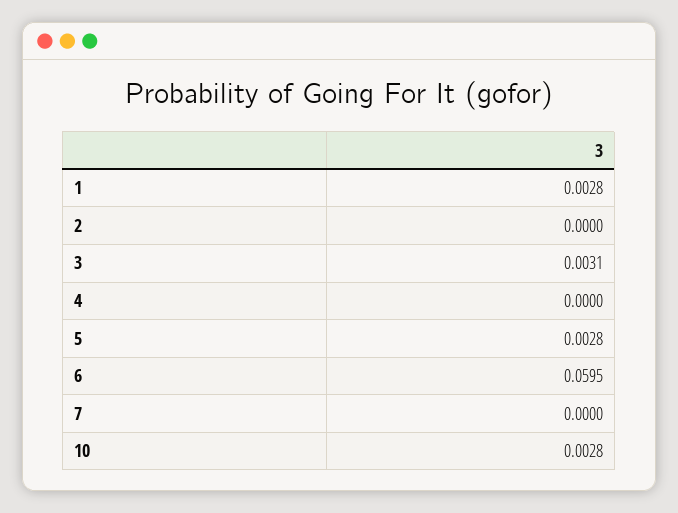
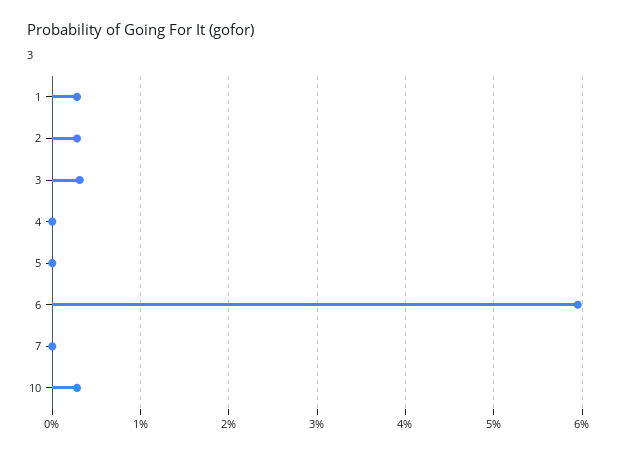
2: 0 -> 0.003
5: 0.0028 -> 0

